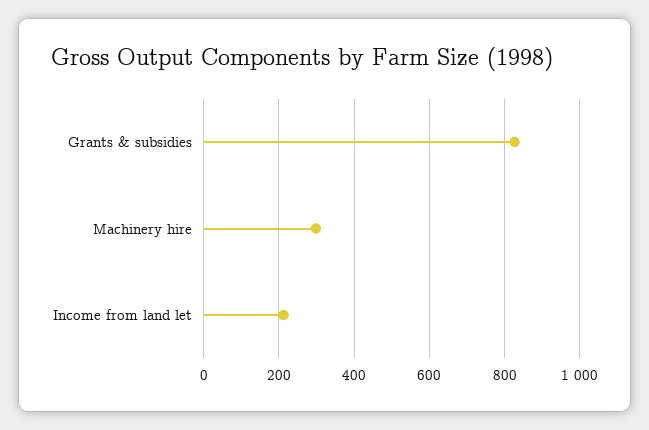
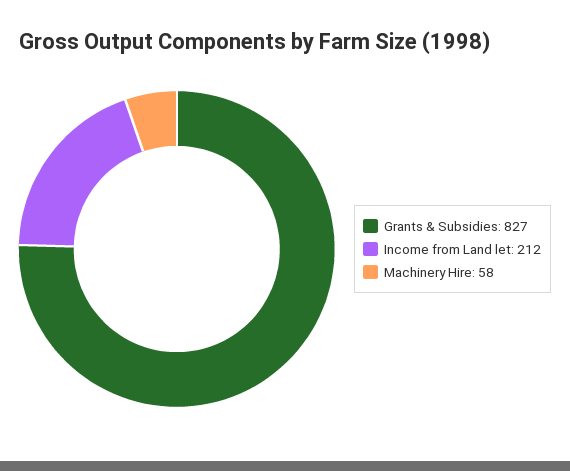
Machinery hire: 300 -> 58

